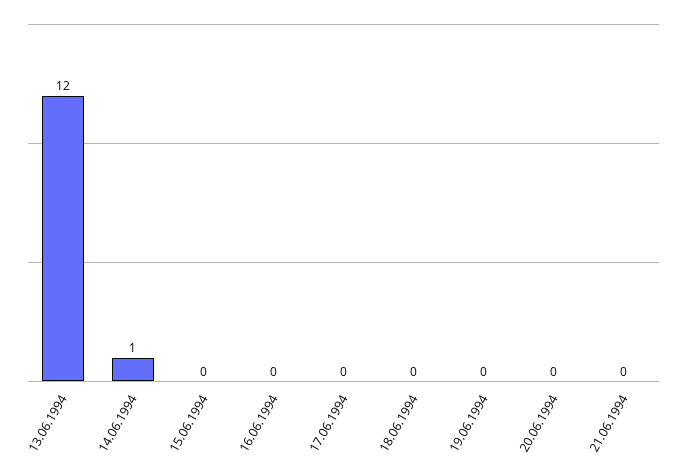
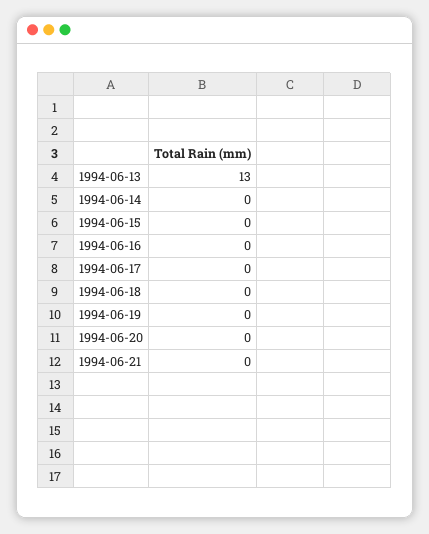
13.06.1994: 12 -> 13
14.06.1994: 1 -> 0

